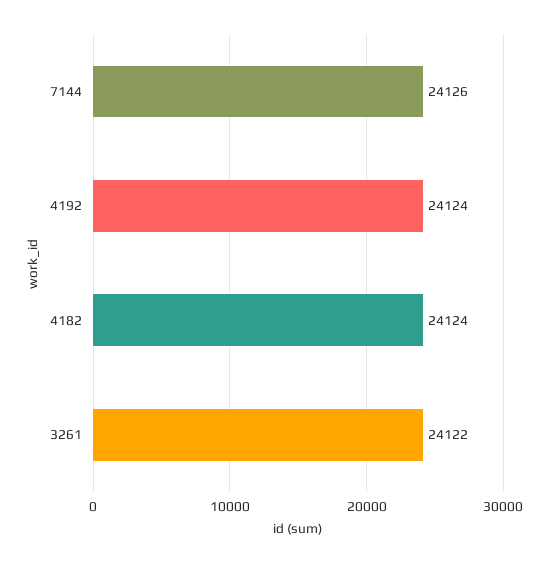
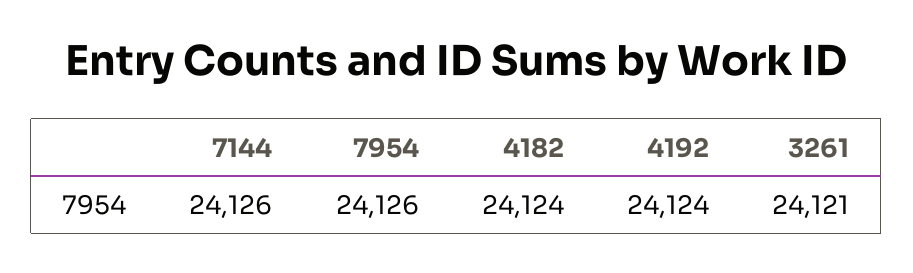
3261: 24122 -> 24121
7954: none -> 24126

